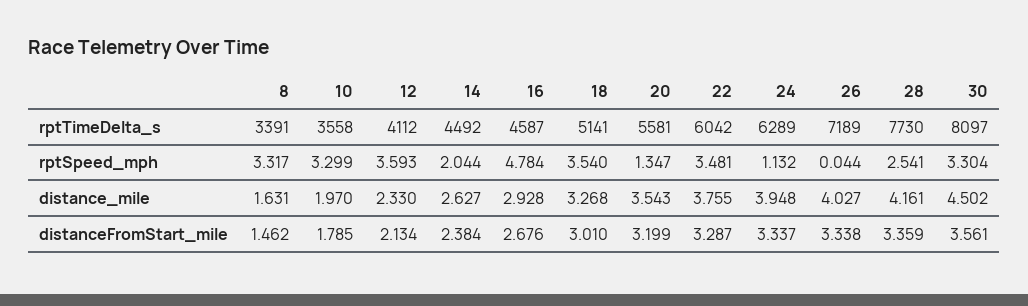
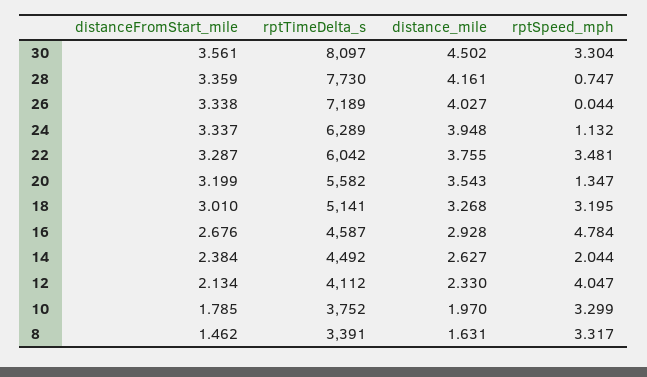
10, rptTimeDelta_s: 3558 -> 3752
20, rptTimeDelta_s: 5581 -> 5582
12, rptSpeed_mph: 3.593 -> 4.047
18, rptSpeed_mph: 3.54 -> 3.195
28, rptSpeed_mph: 2.541 -> 0.747

